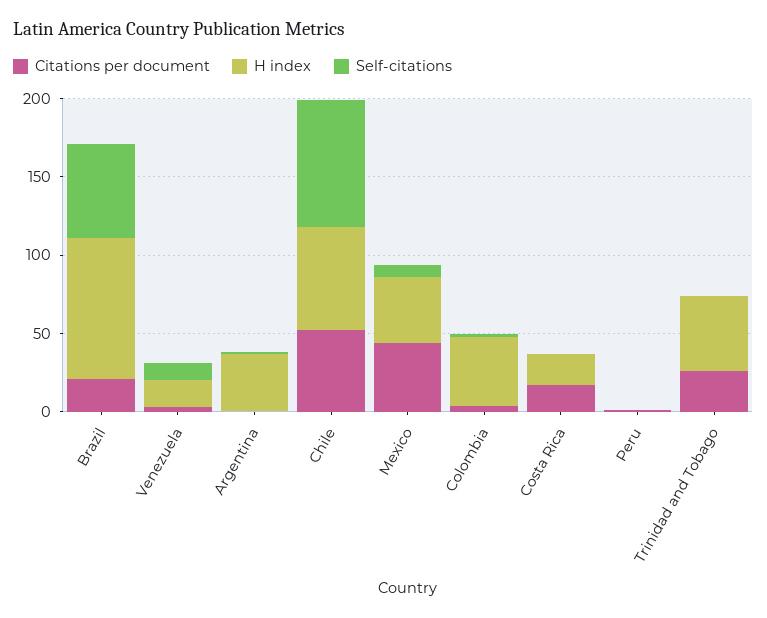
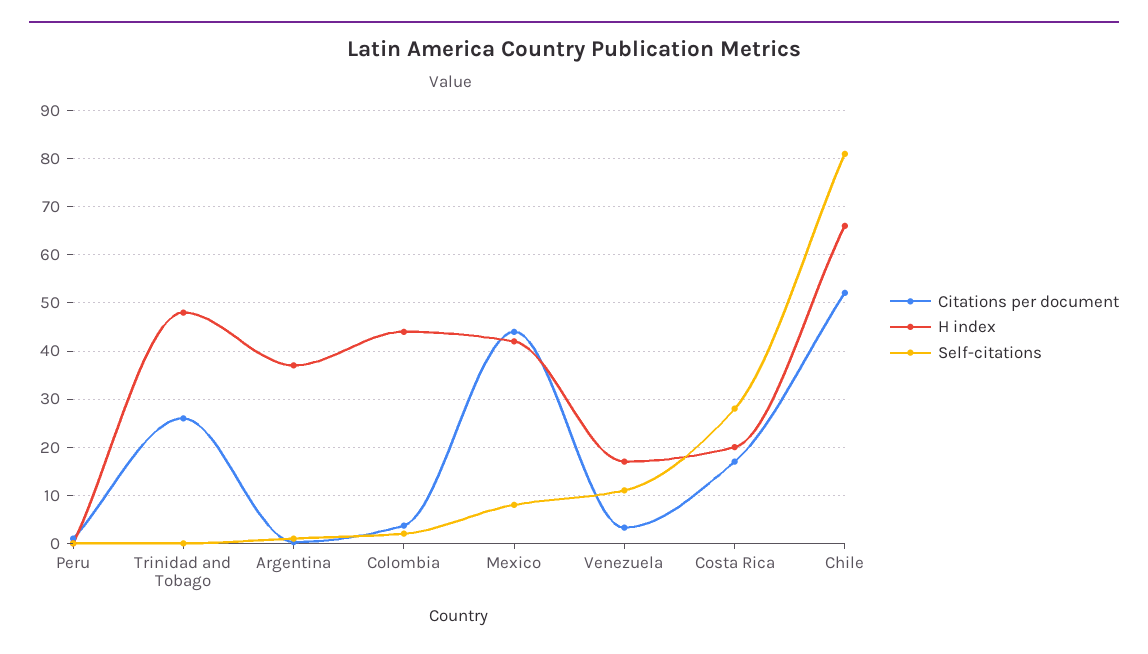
Citations per document, Brazil: 20 -> none
H index, Brazil: 90 -> none
Self-citations, Brazil: 60 -> none
Self-citations, Costa Rica: 0 -> 28

